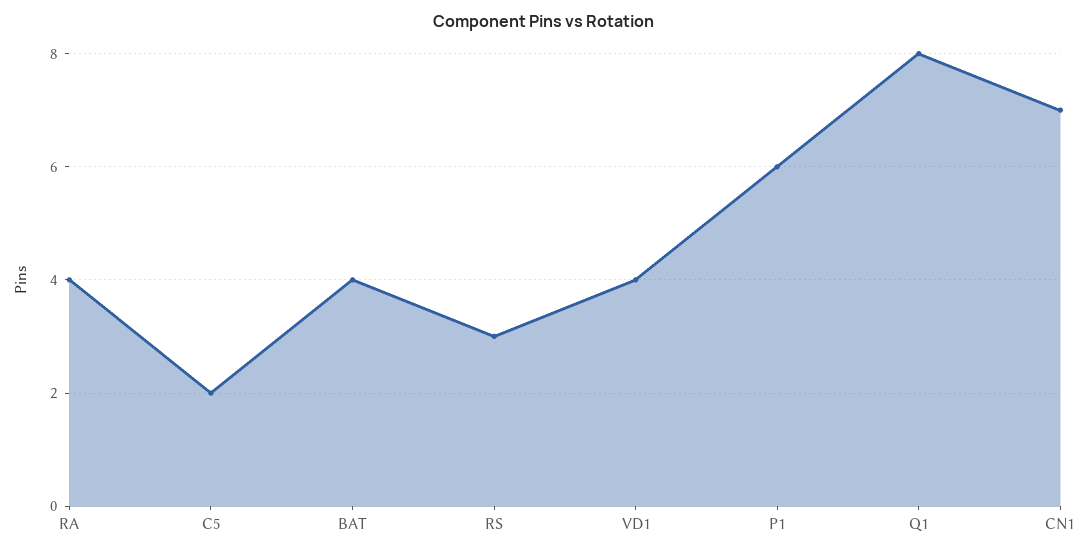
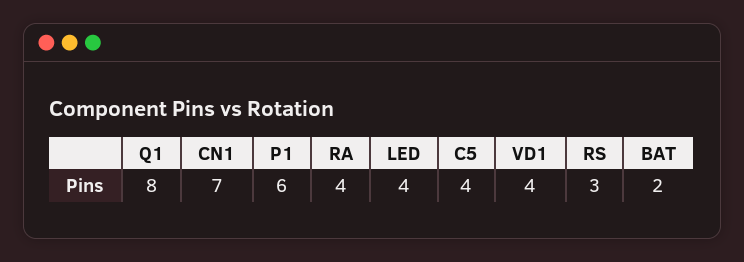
C5: 2 -> 4
BAT: 4 -> 2
LED: none -> 4

